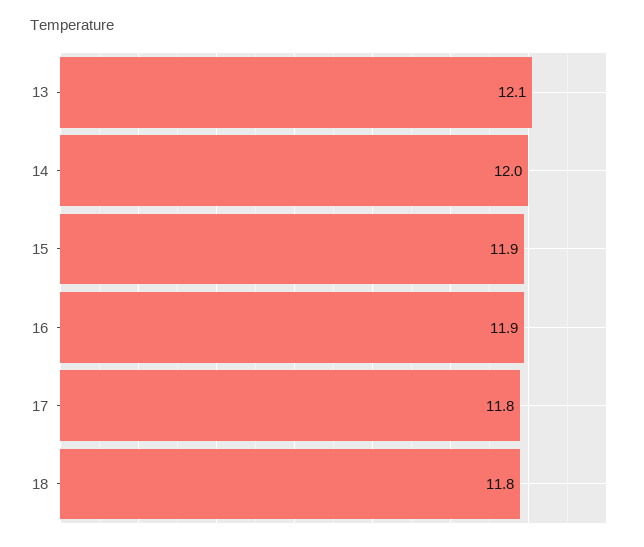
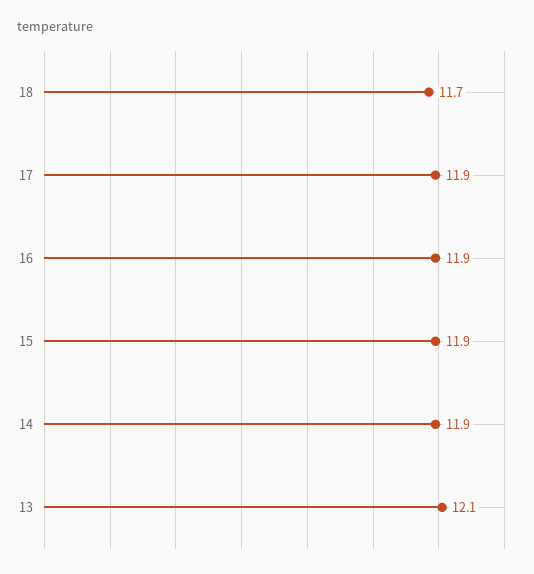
14: 12 -> 11.9
17: 11.8 -> 11.9
18: 11.8 -> 11.7

